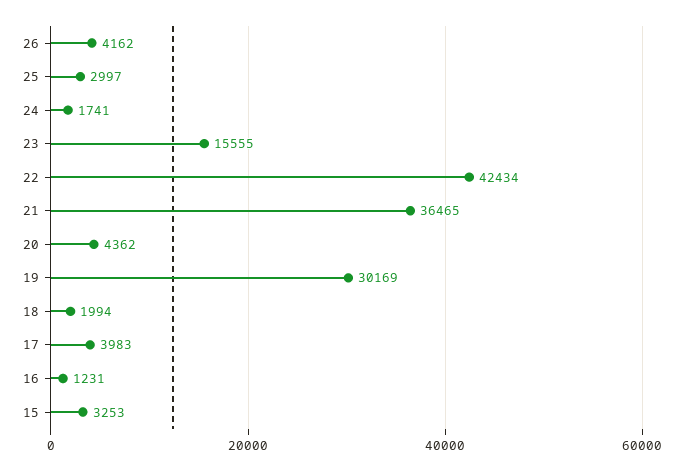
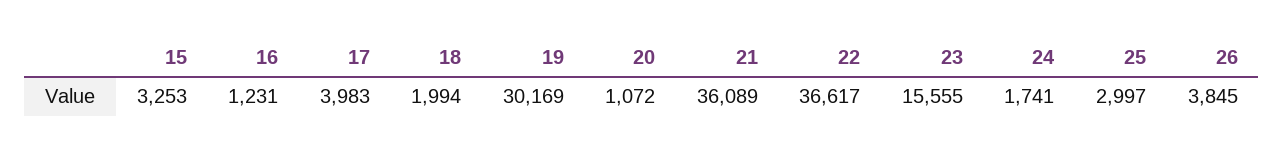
26: 4162 -> 3845
22: 42434 -> 36617
21: 36465 -> 36089
20: 4362 -> 1072

